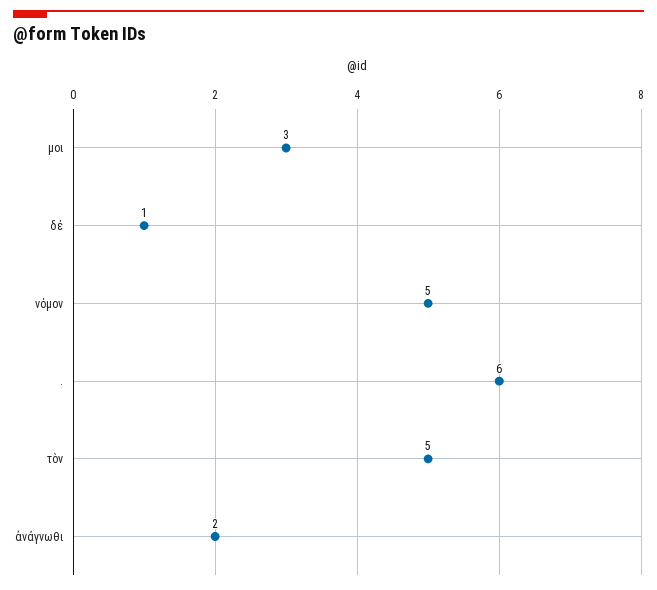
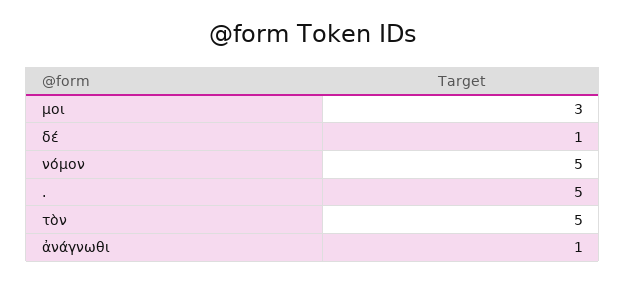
.: 6 -> 5
ἀνάγνωθι: 2 -> 1

